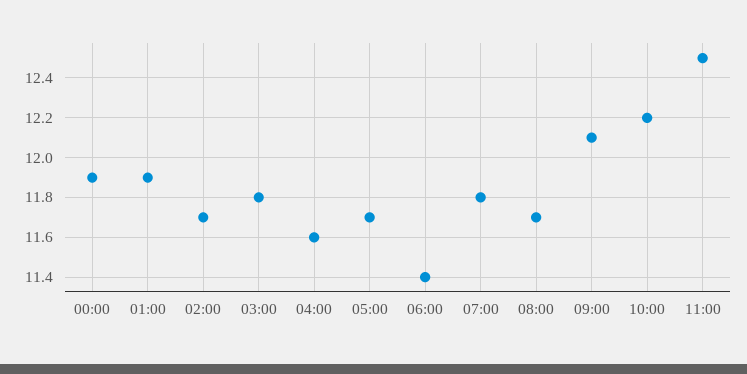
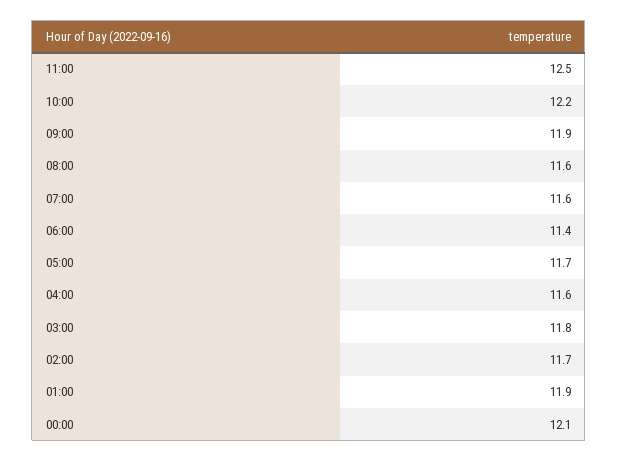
00:00: 11.9 -> 12.1
07:00: 11.8 -> 11.6
08:00: 11.7 -> 11.6
09:00: 12.1 -> 11.9

